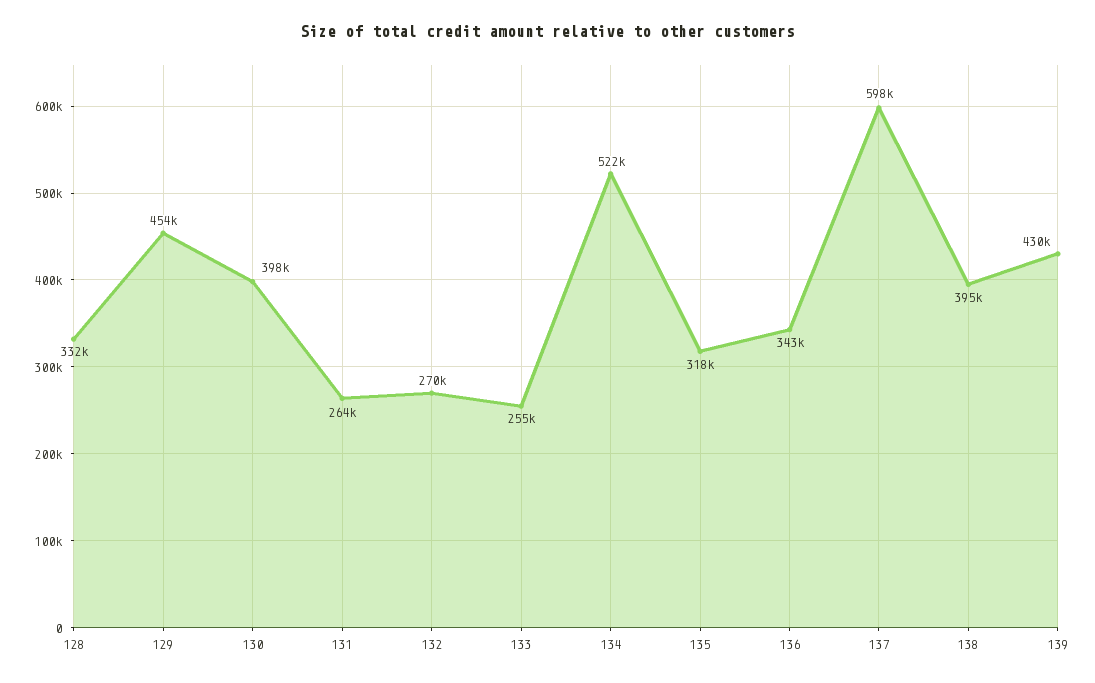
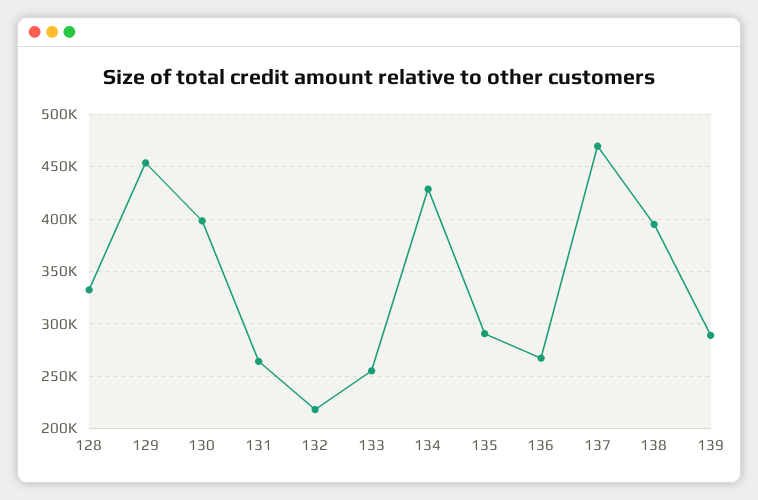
132: 270000 -> 220000
134: 522000 -> 430000
135: 318000 -> 290000
136: 343000 -> 270000
137: 598000 -> 470000
139: 430000 -> 290000

